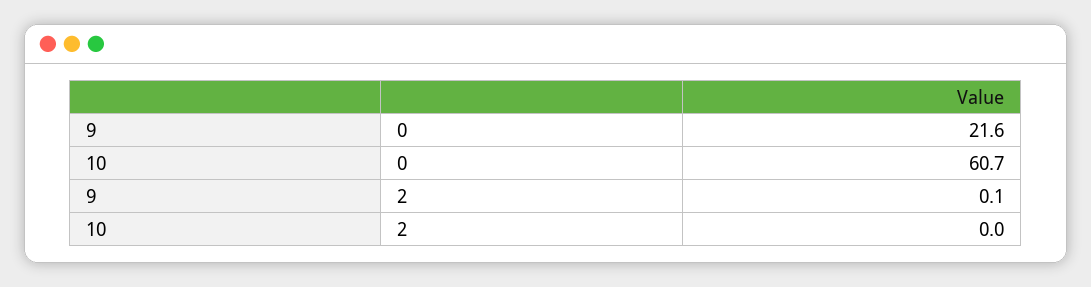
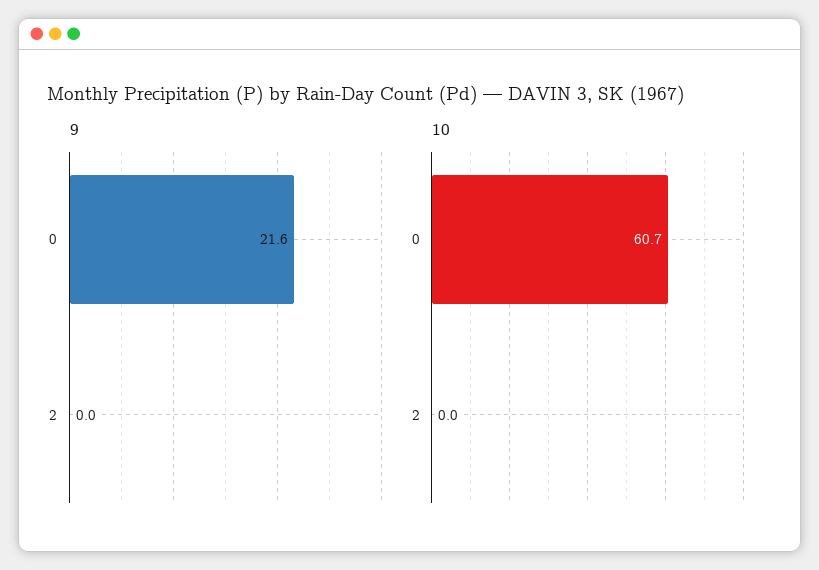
9, 2: 0.1 -> 0

